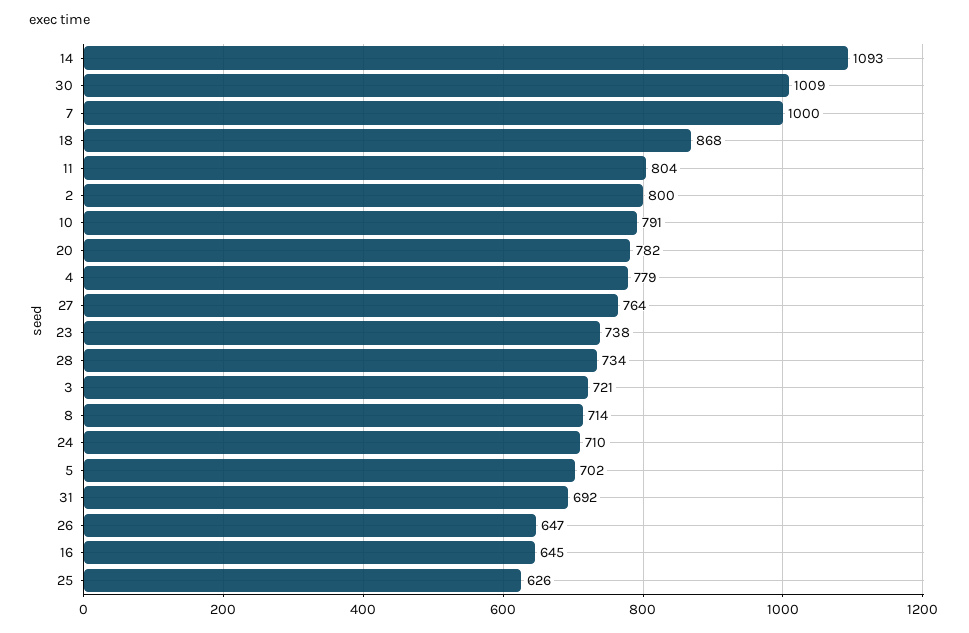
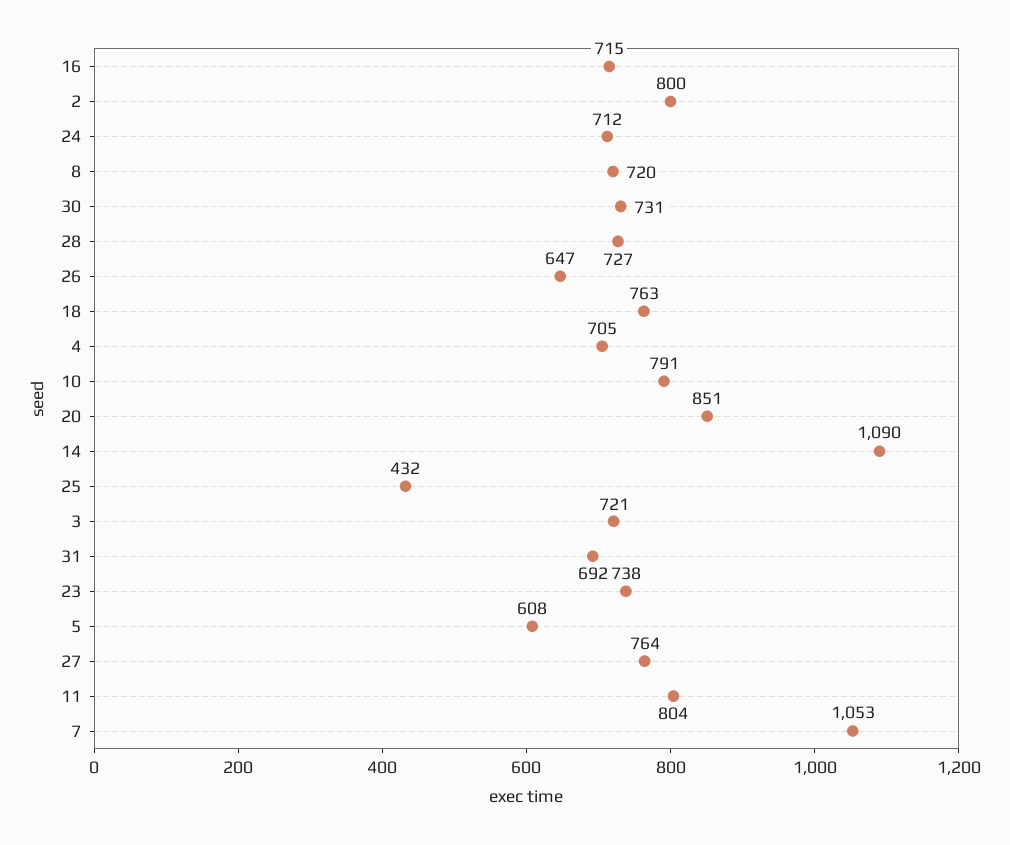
14: 1093 -> 1090
30: 1009 -> 731
7: 1000 -> 1053
18: 868 -> 763
20: 782 -> 851
4: 779 -> 705
28: 734 -> 727
8: 714 -> 720
24: 710 -> 712
5: 702 -> 608
16: 645 -> 715
25: 626 -> 432

